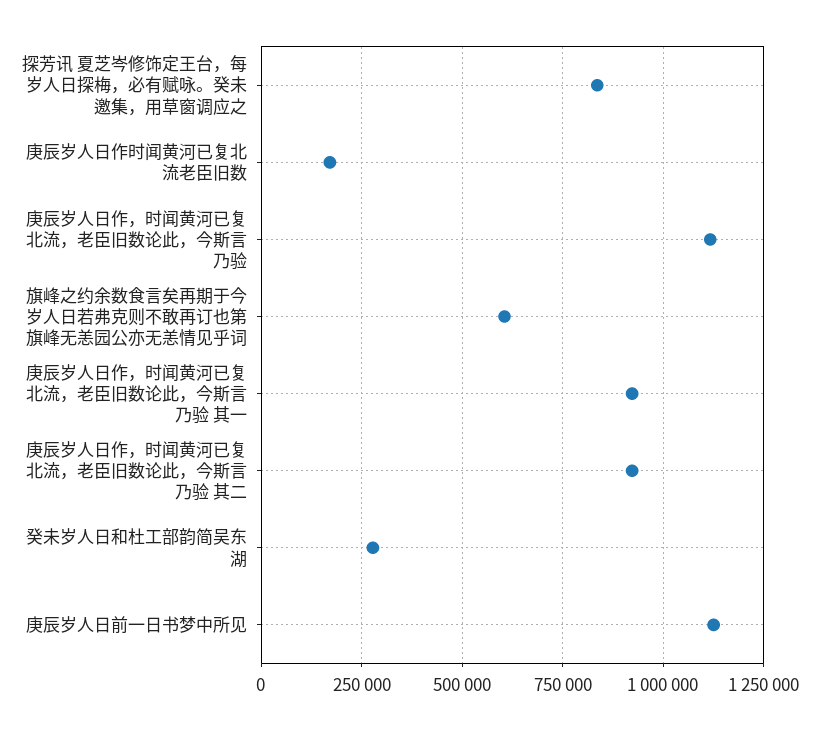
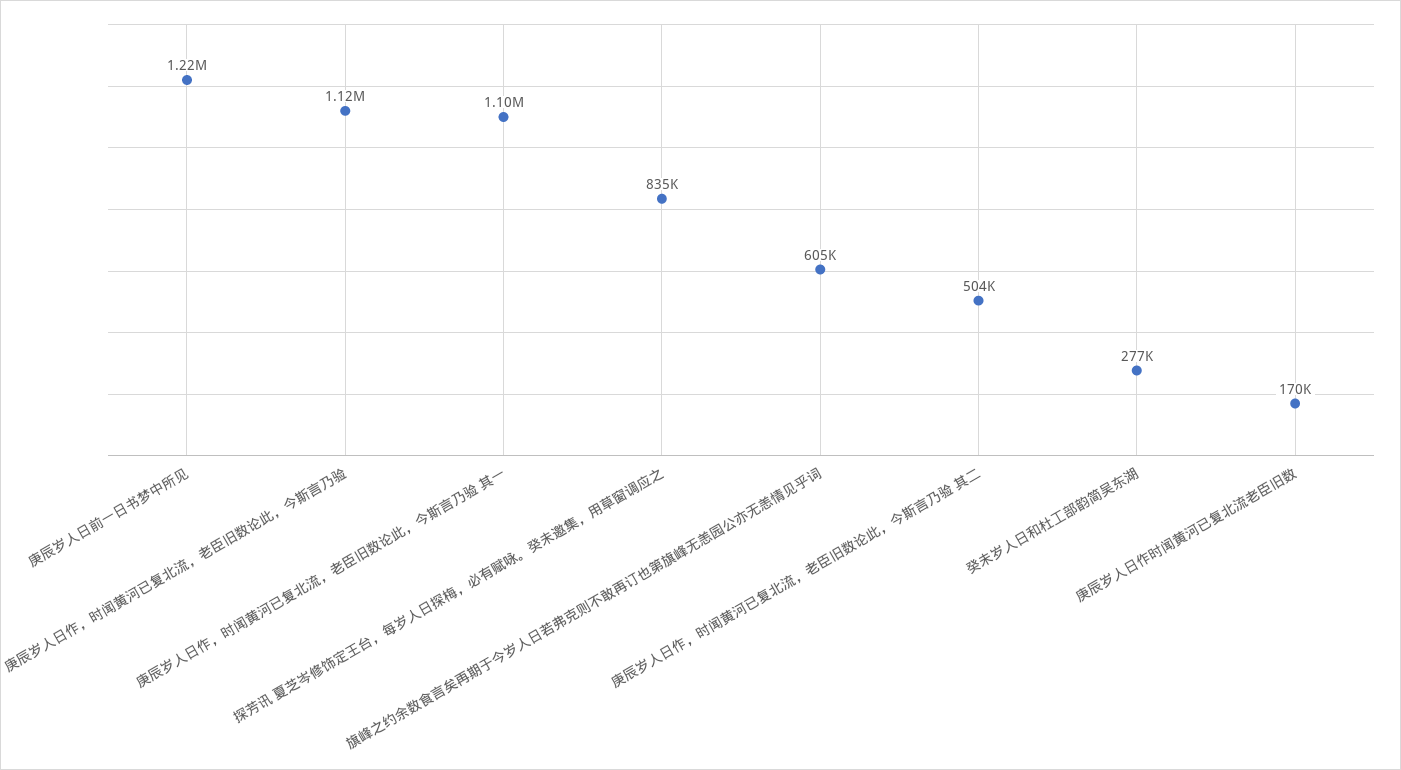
庚辰岁人日作，时闻黄河已复北流，老臣旧数论此，今斯言乃验 其一: 925000 -> 1100000
庚辰岁人日作，时闻黄河已复北流，老臣旧数论此，今斯言乃验 其二: 925000 -> 504000
庚辰岁人日前一日书梦中所见: 1125000 -> 1220000

